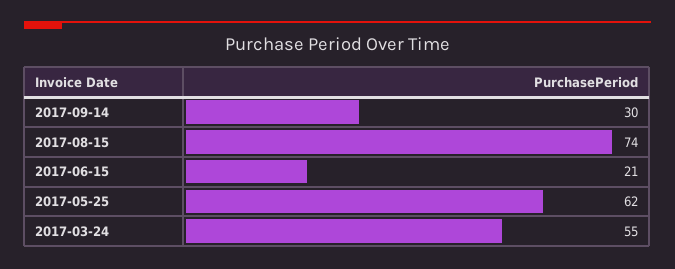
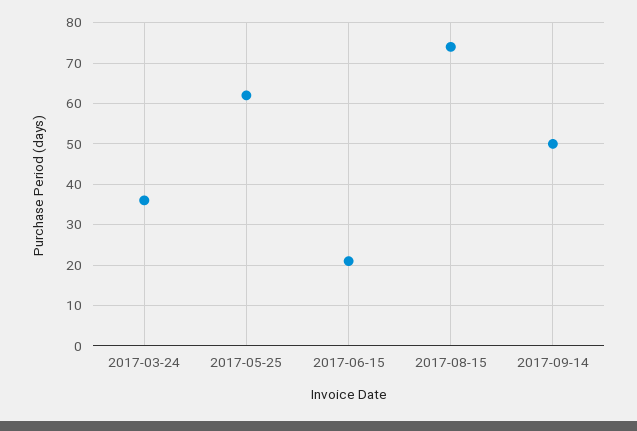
2017-09-14: 30 -> 50
2017-03-24: 55 -> 35

